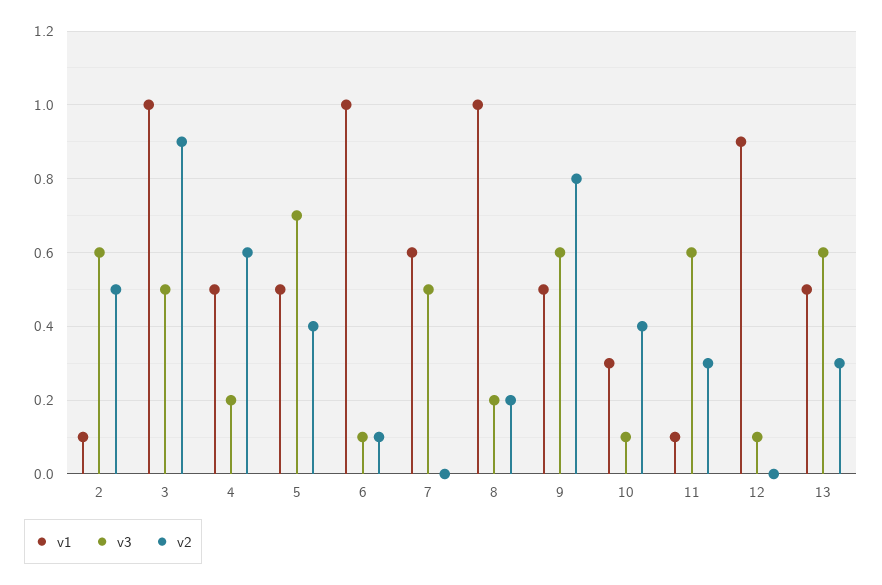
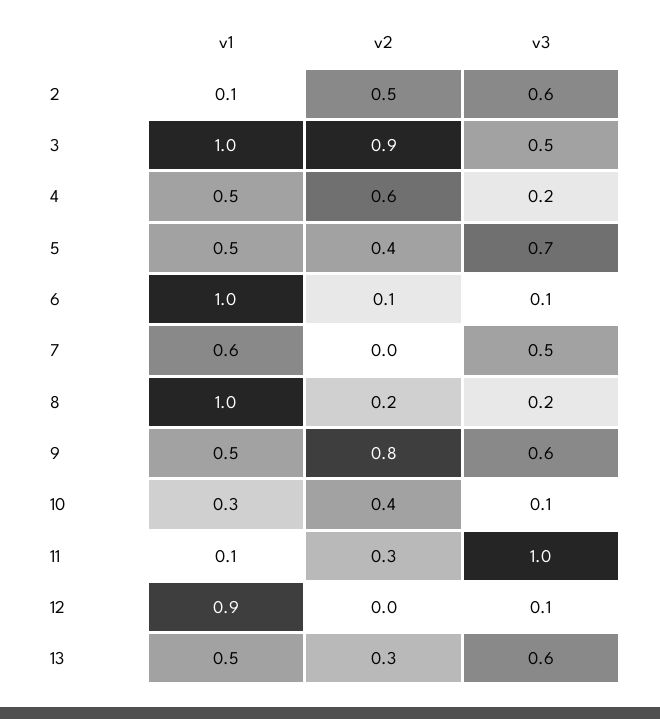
v3, 11: 0.6 -> 1

